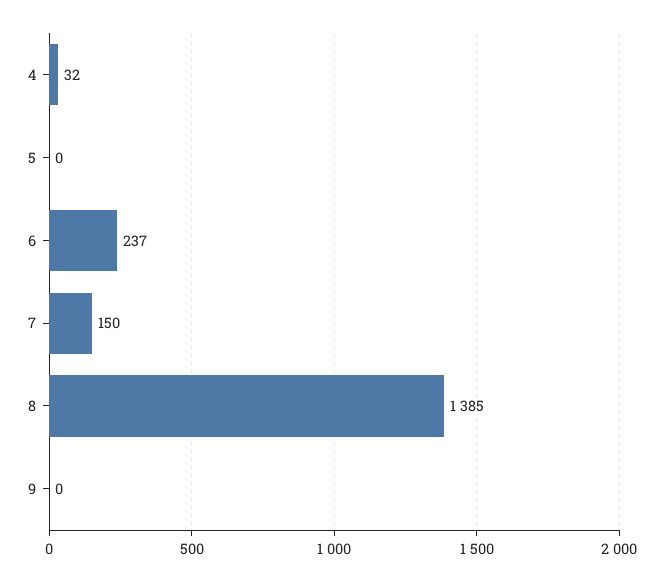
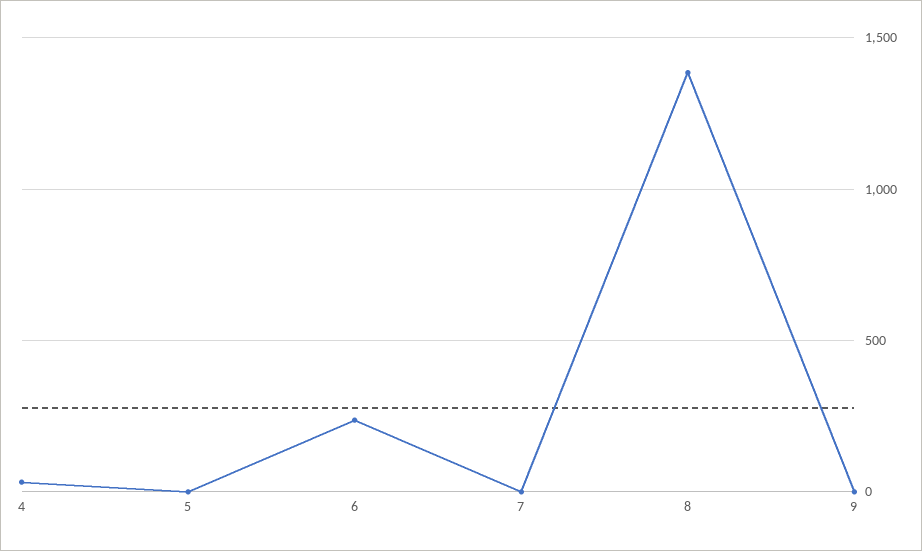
7: 150 -> 0

